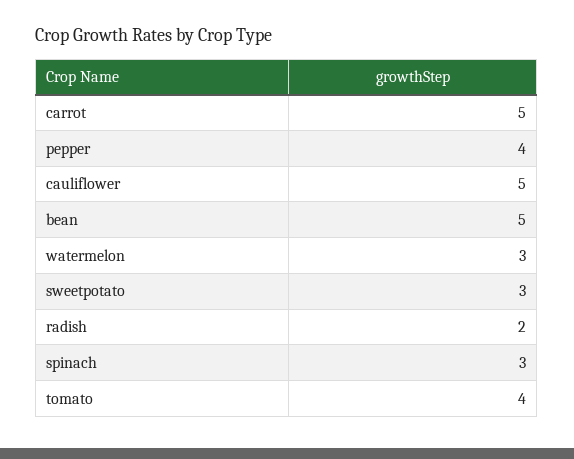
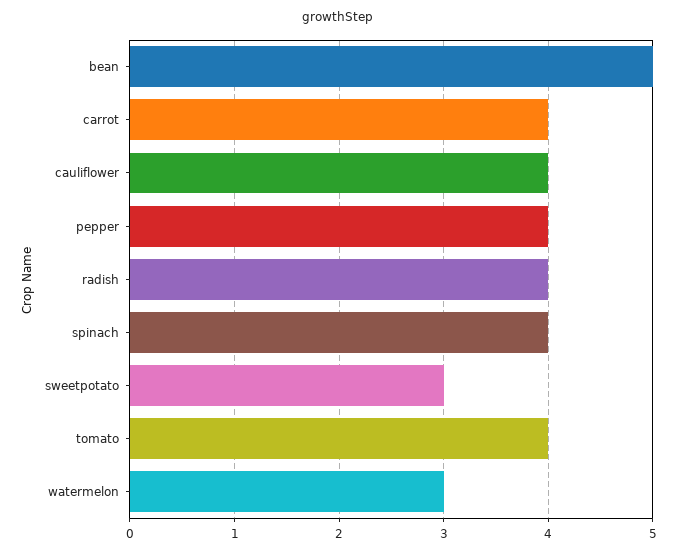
carrot: 5 -> 4
cauliflower: 5 -> 4
radish: 2 -> 4
spinach: 3 -> 4

